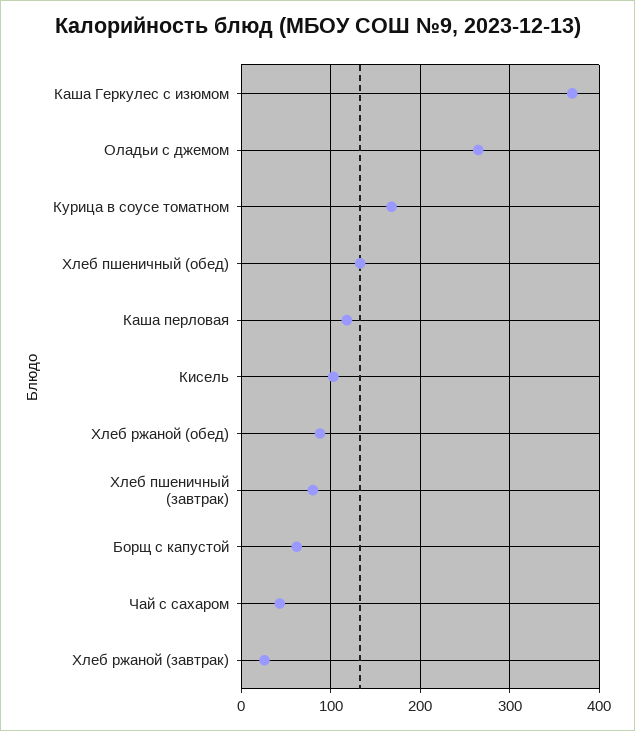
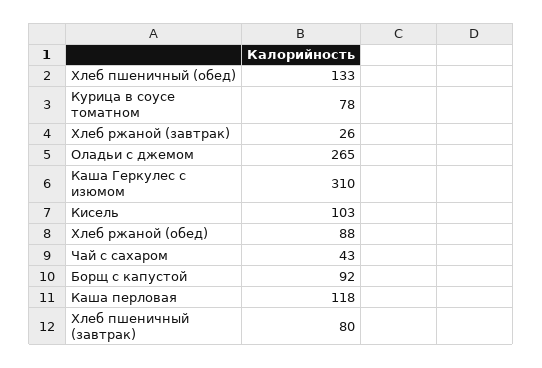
Каша Геркулес с изюмом: 370 -> 310
Курица в соусе томатном: 170 -> 78
Борщ с капустой: 60 -> 92

